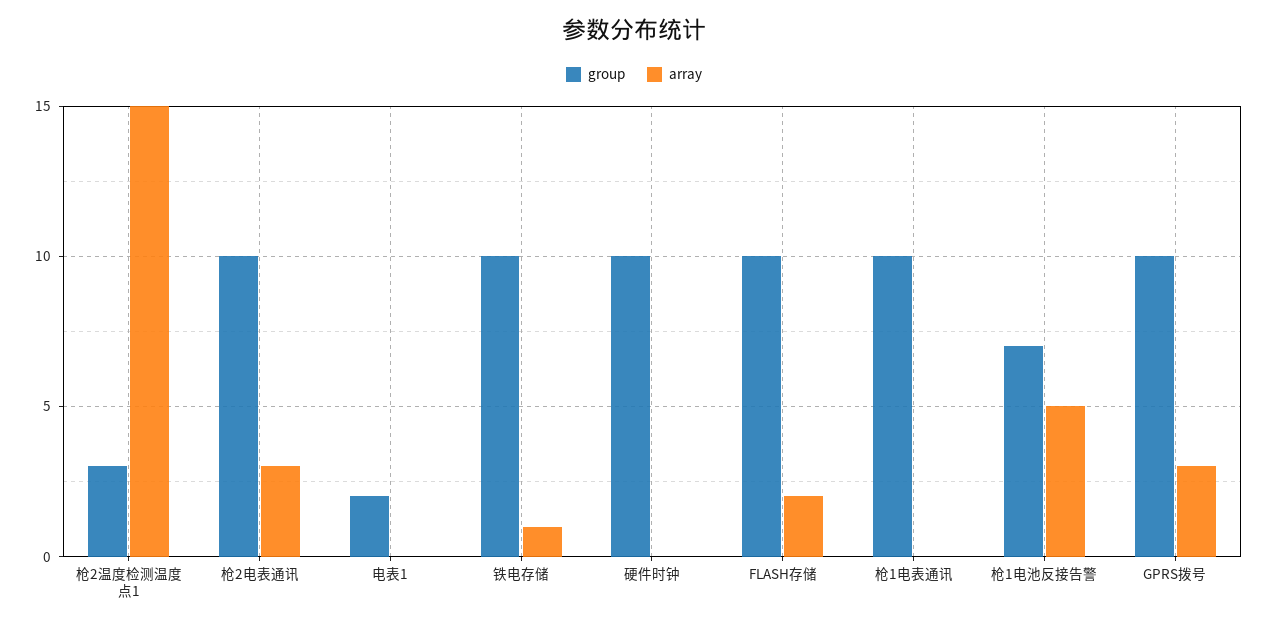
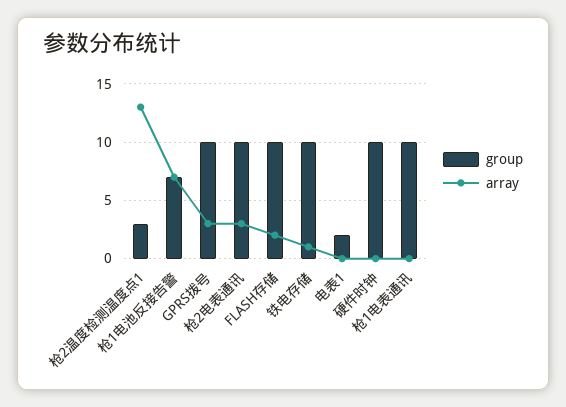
array, 枪2温度检测温度点1: 15 -> 13
array, 枪1电池反接告警: 5 -> 7

